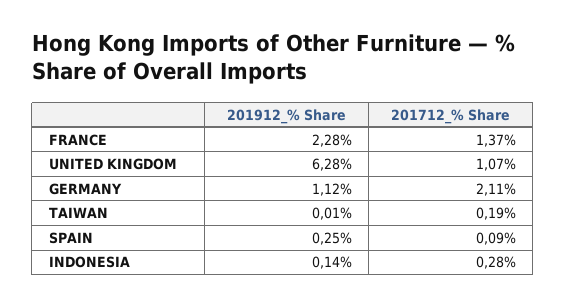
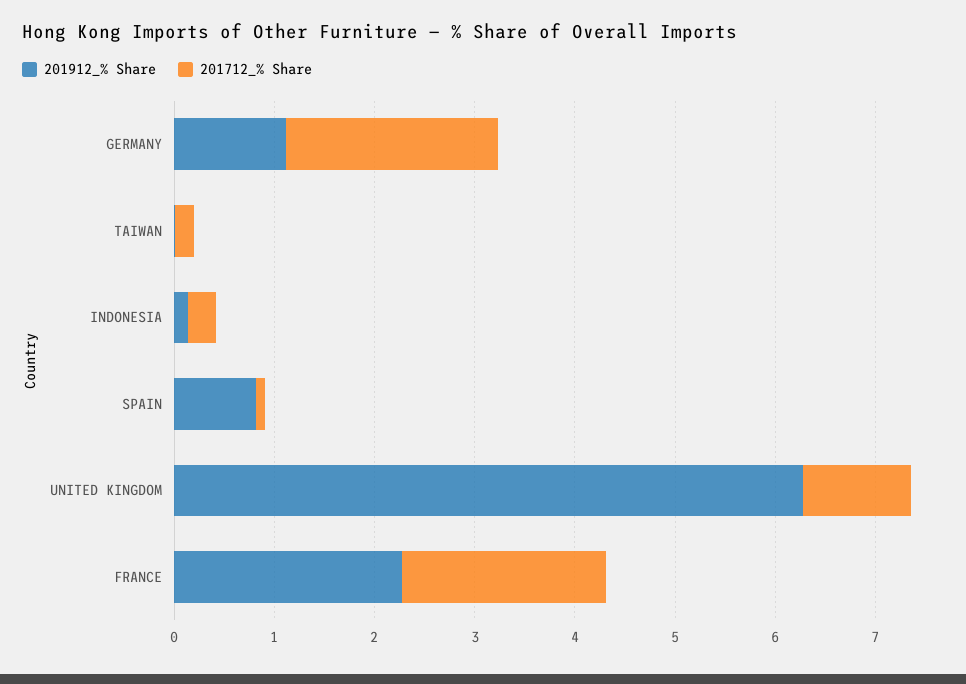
201712_% Share, FRANCE: 1.37 -> 2
201912_% Share, SPAIN: 0.25 -> 0.8

